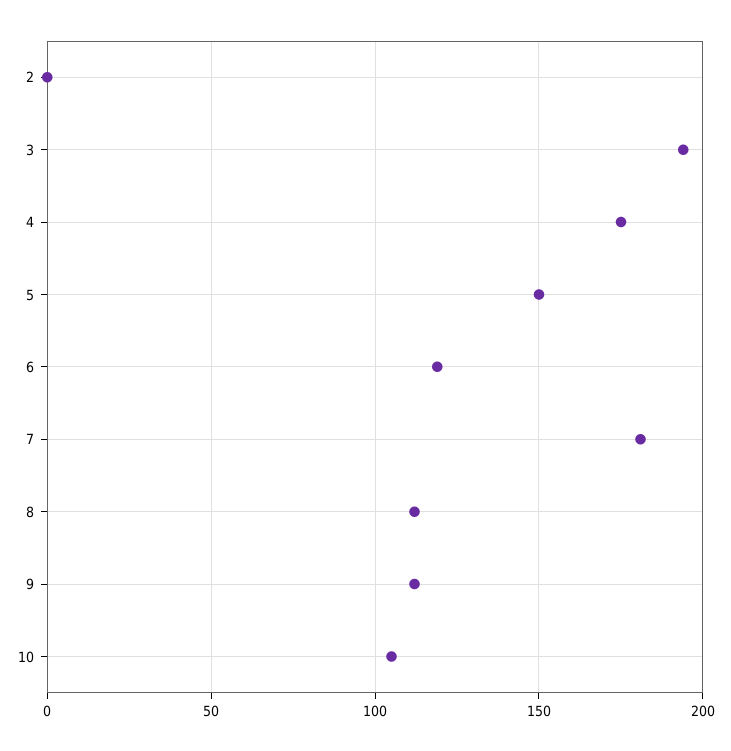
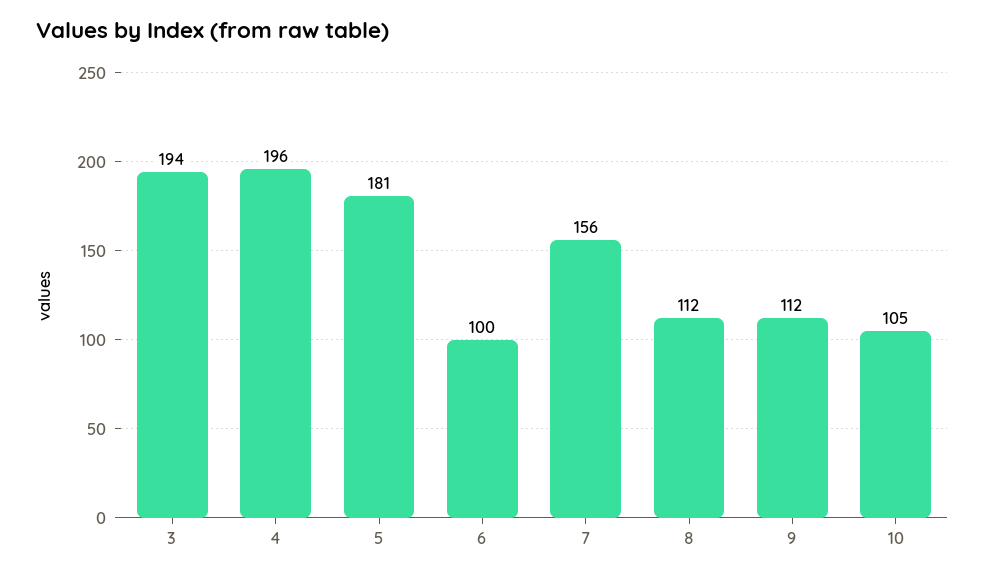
2: 0 -> none
4: 175 -> 196
5: 150 -> 181
6: 120 -> 100
7: 180 -> 156

